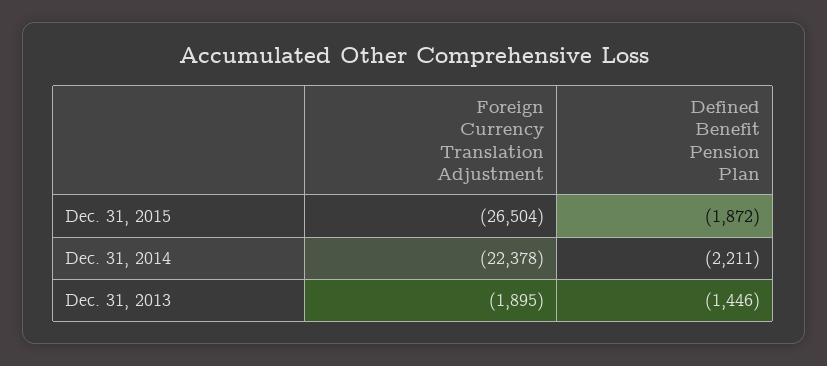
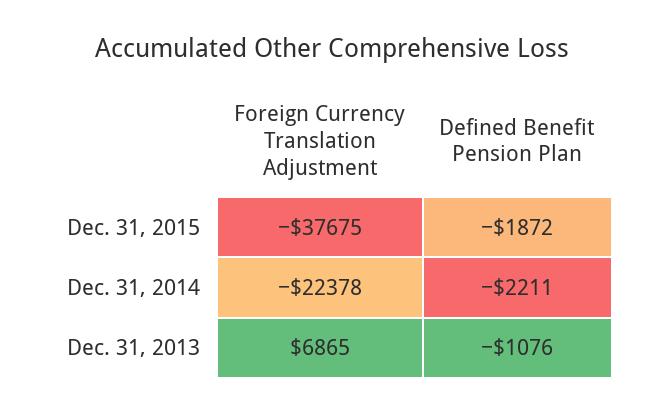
Foreign Currency Translation Adjustment, Dec. 31, 2015: -26504 -> -37675
Foreign Currency Translation Adjustment, Dec. 31, 2013: -1895 -> 6865
Defined Benefit Pension Plan, Dec. 31, 2013: -1446 -> -1076

